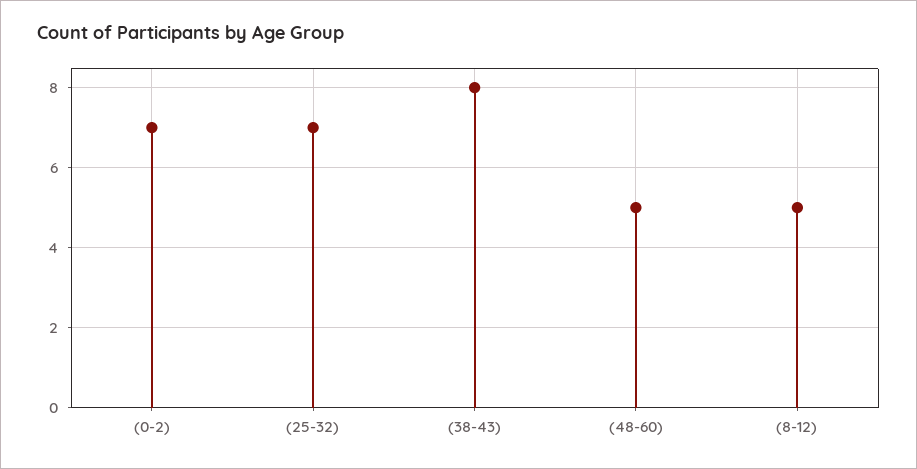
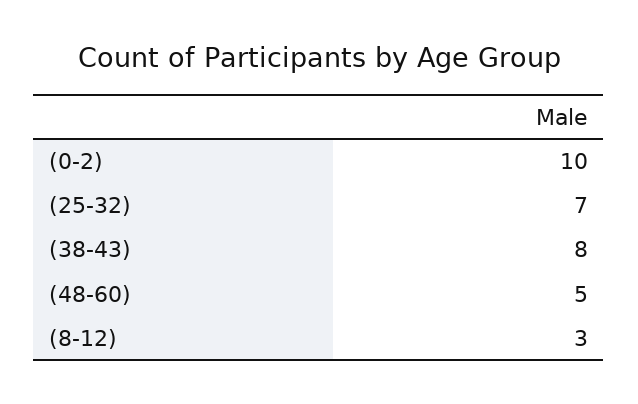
(0-2): 7 -> 10
(8-12): 5 -> 3

